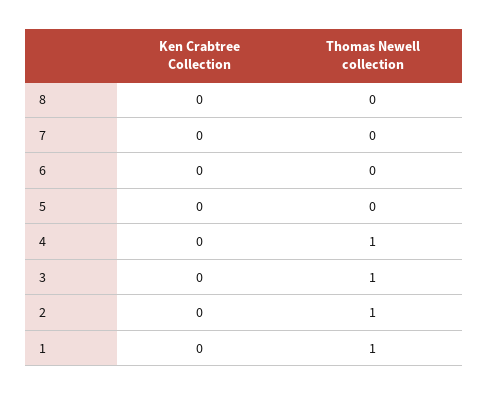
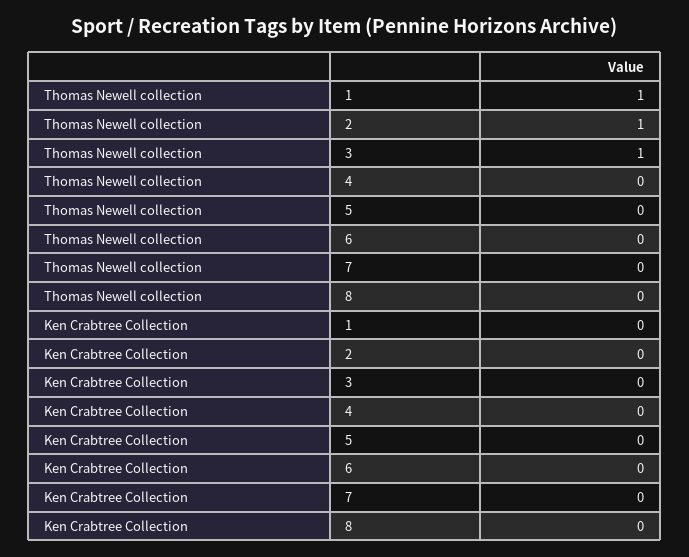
Thomas Newell collection, 4: 1 -> 0

